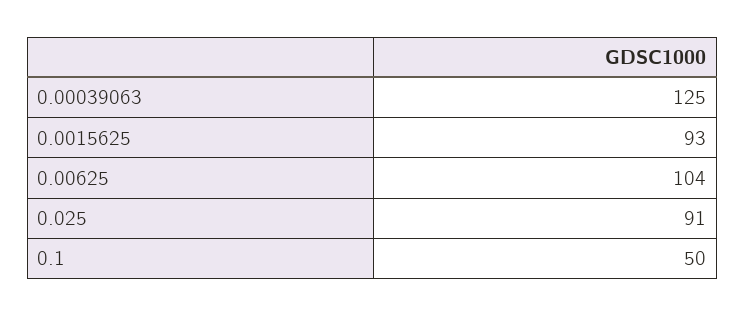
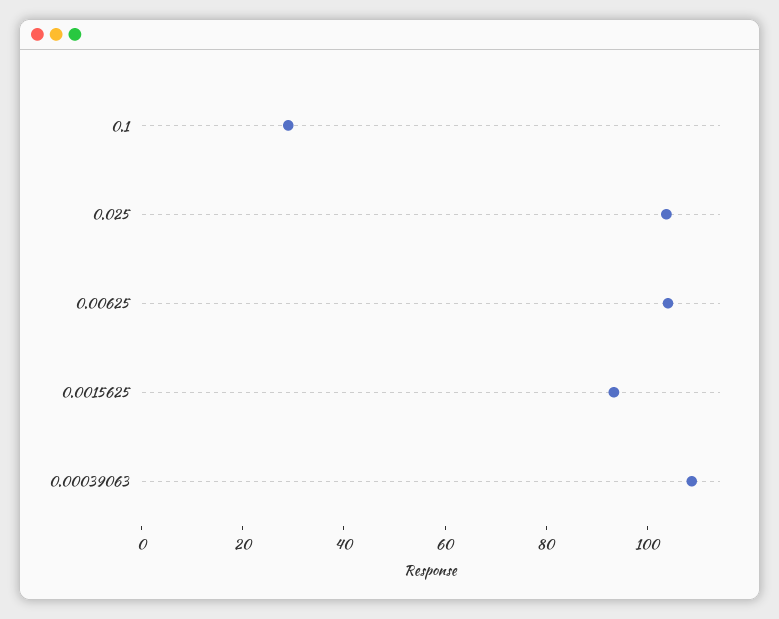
0.00039063: 125 -> 110
0.025: 91 -> 105
0.1: 50 -> 30

